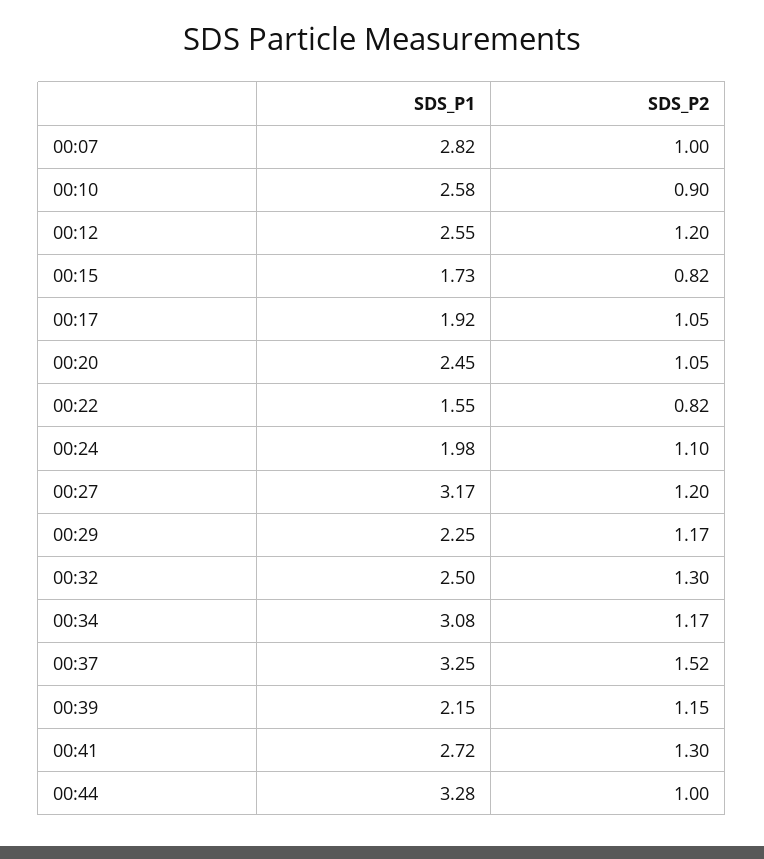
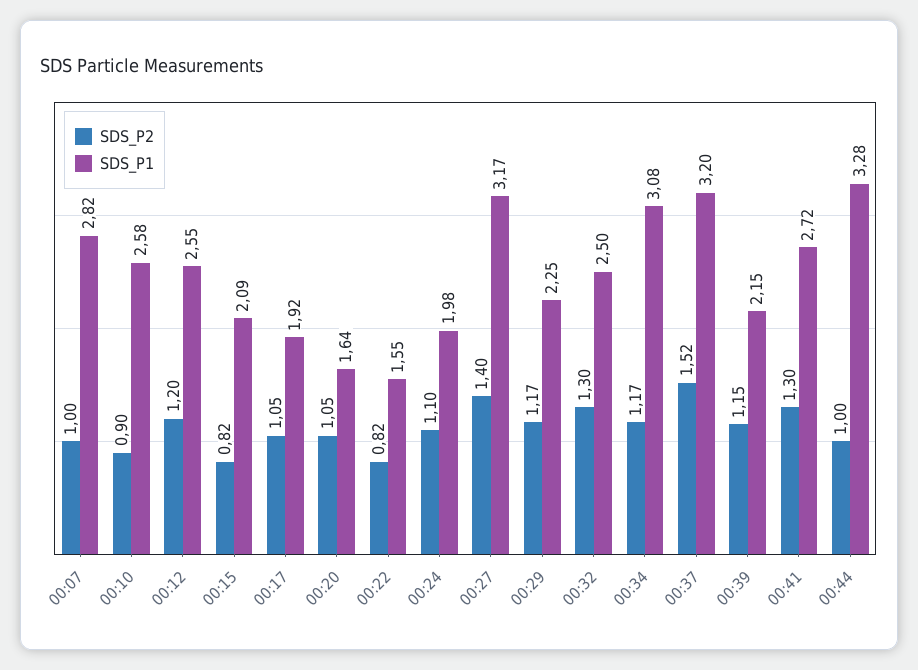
SDS_P1, 00:15: 1.73 -> 2.09
SDS_P1, 00:20: 2.45 -> 1.64
SDS_P2, 00:27: 1.2 -> 1.4
SDS_P1, 00:37: 3.25 -> 3.2

